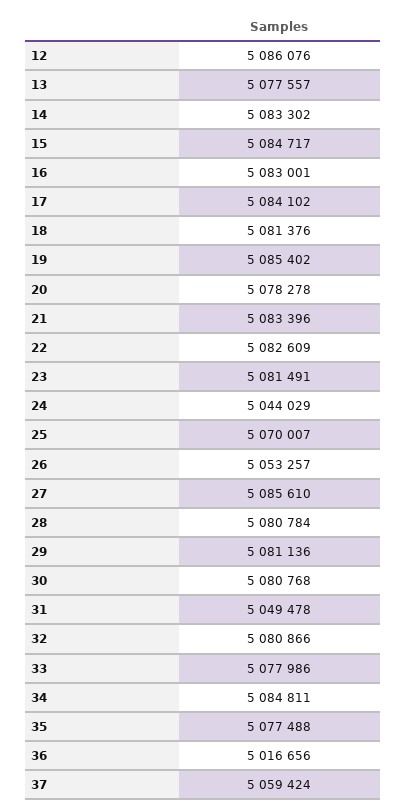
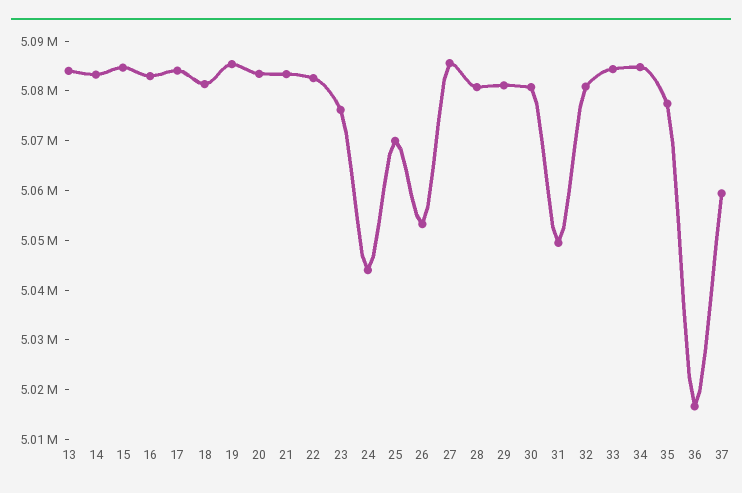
12: 5086076 -> none
13: 5077557 -> 5084000
20: 5078278 -> 5084000
23: 5081491 -> 5076000
33: 5077986 -> 5084000

